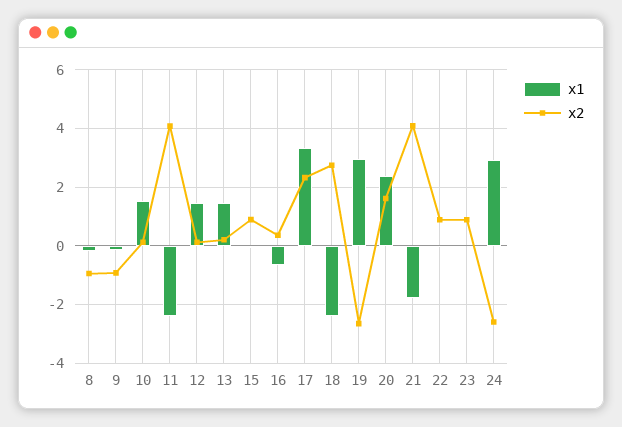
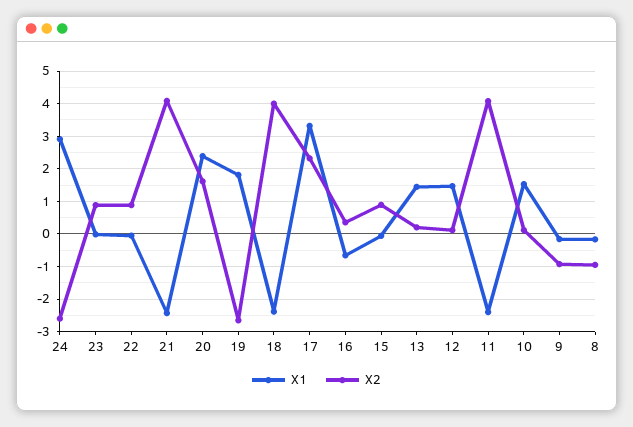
x2, 18: 2.75 -> 4
x1, 19: 3 -> 1.8
x1, 21: -1.75 -> -2.4

